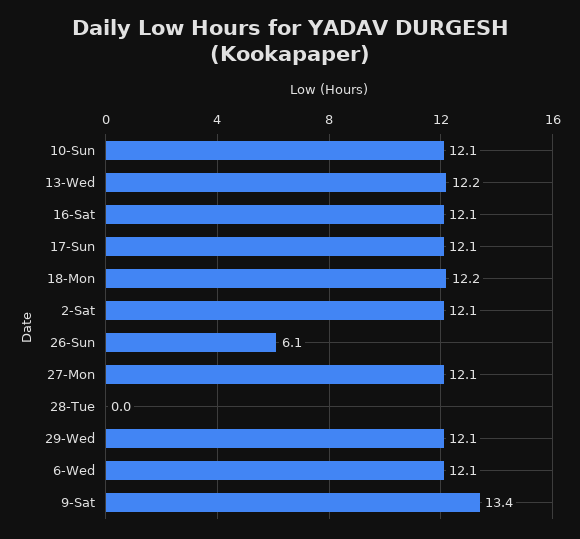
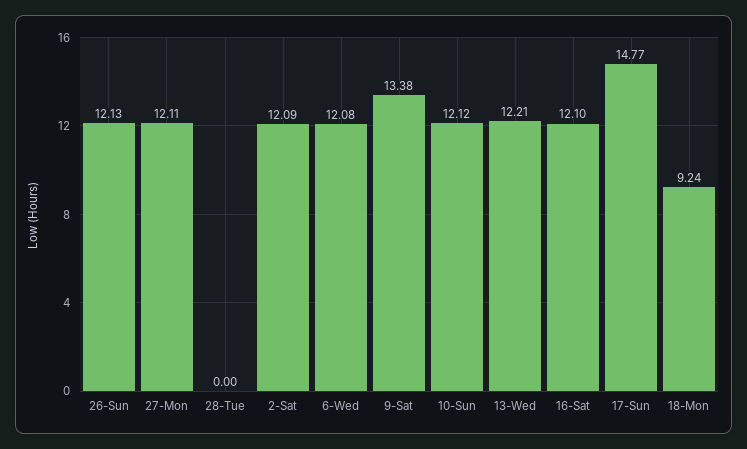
17-Sun: 12.1 -> 14.77
18-Mon: 12.2 -> 9.24
26-Sun: 6.1 -> 12.13
29-Wed: 12.1 -> none

